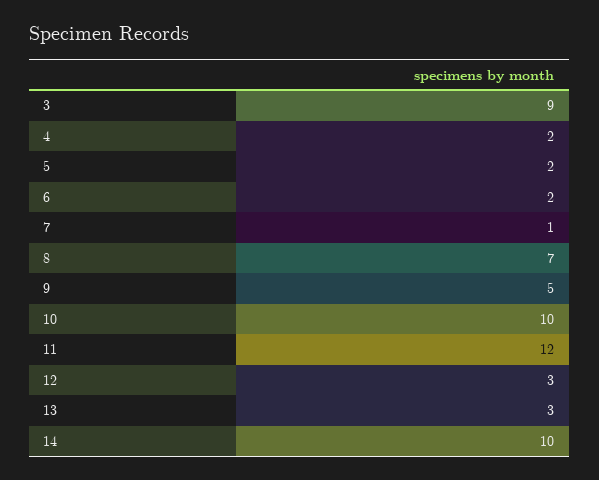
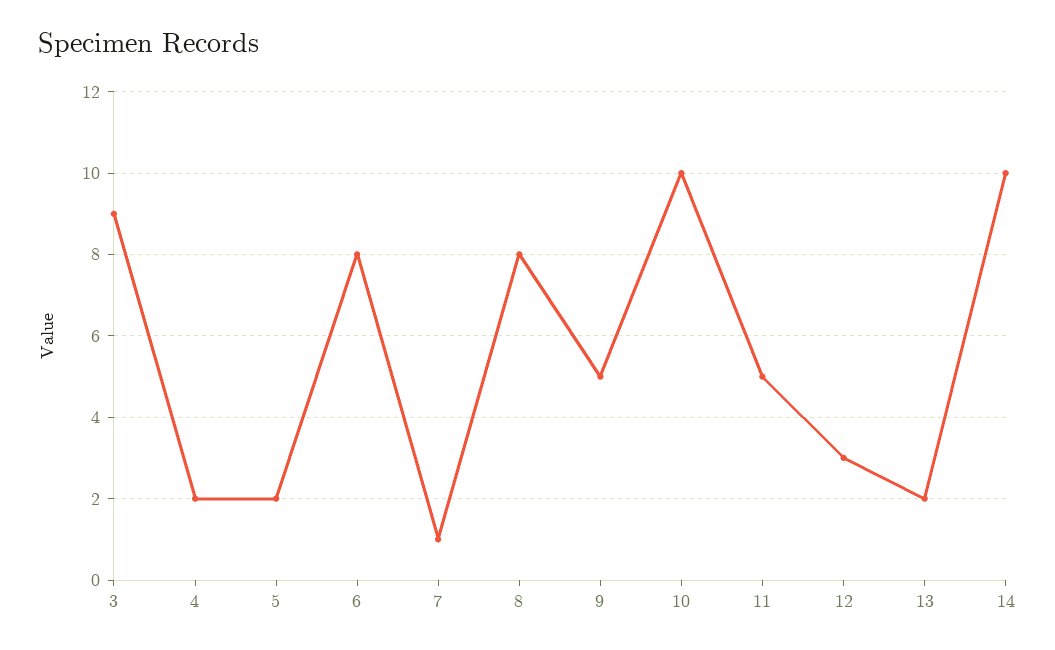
6: 2 -> 8
8: 7 -> 8
11: 12 -> 5
13: 3 -> 2

